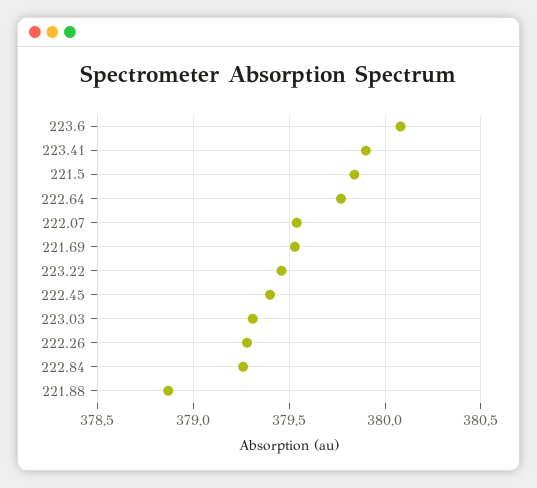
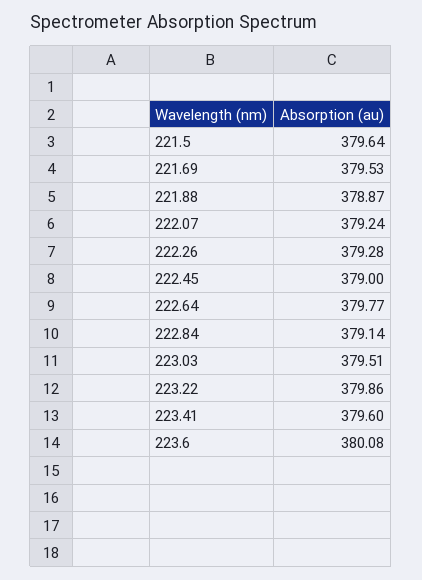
223.41: 379.9 -> 379.6
221.5: 379.85 -> 379.64
222.07: 379.55 -> 379.24
223.22: 379.45 -> 379.86
222.45: 379.4 -> 379
223.03: 379.3 -> 379.51
222.84: 379.25 -> 379.14

